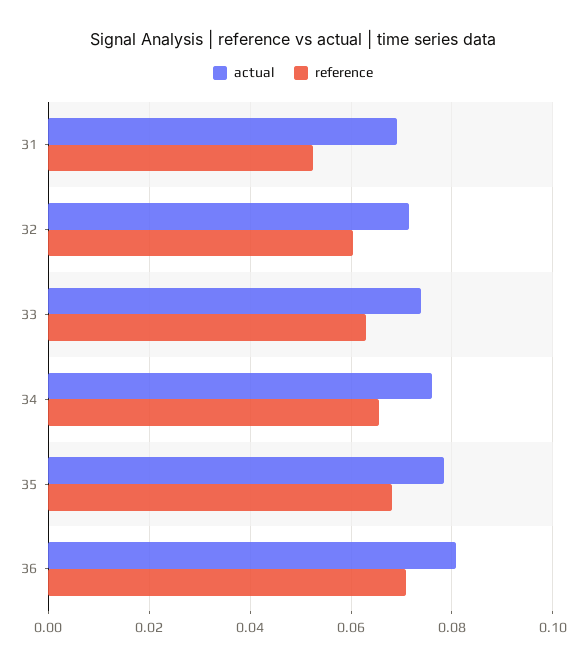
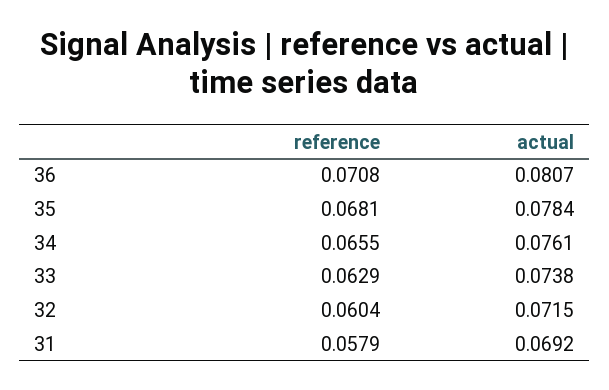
reference, 31: 0.052 -> 0.0579

